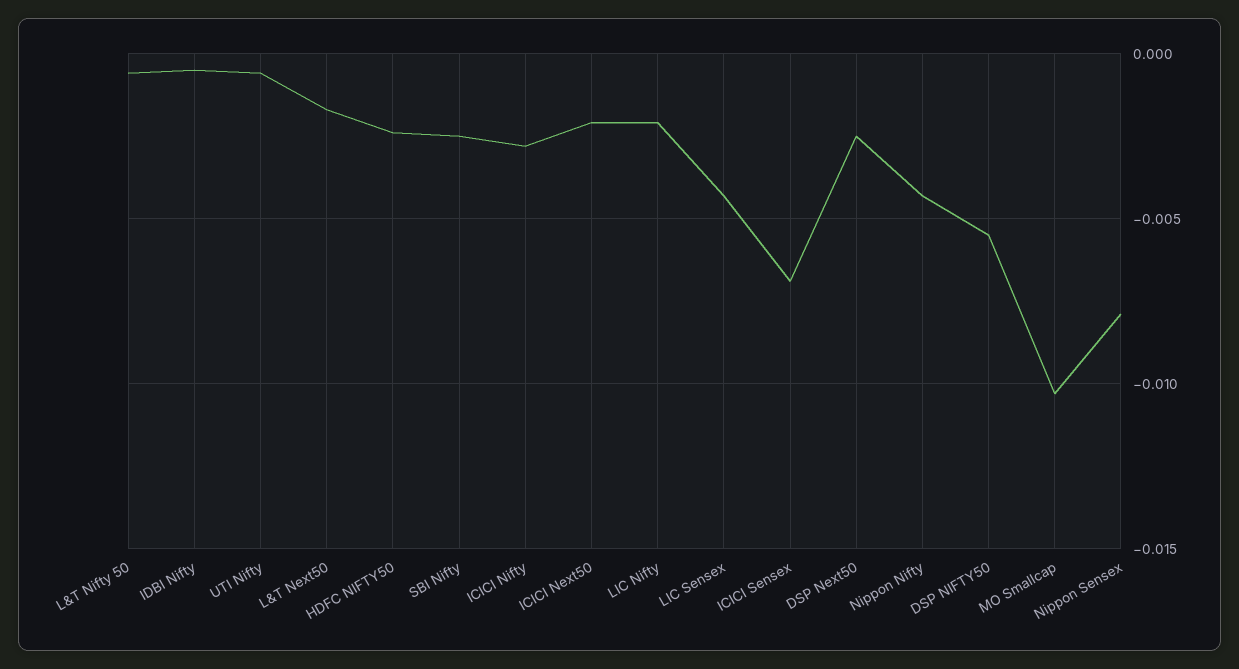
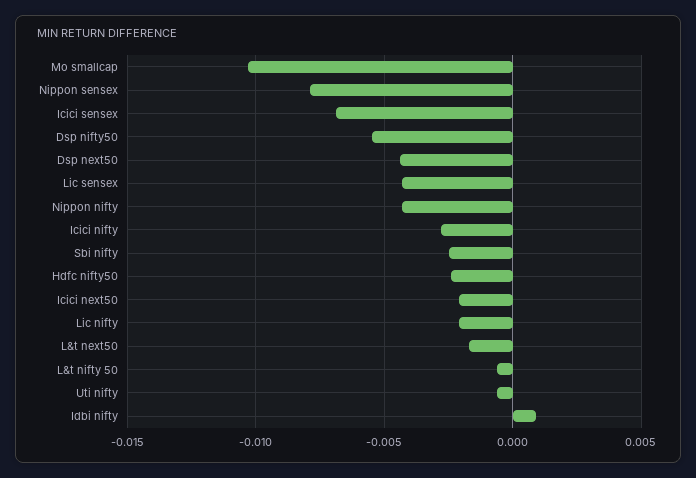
IDBI Nifty: -0.0005 -> 0.001
DSP Next50: -0.0025 -> -0.0045

